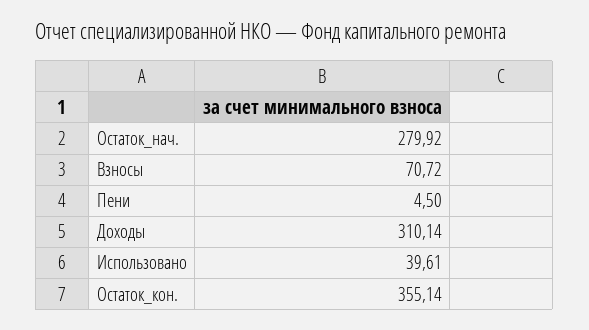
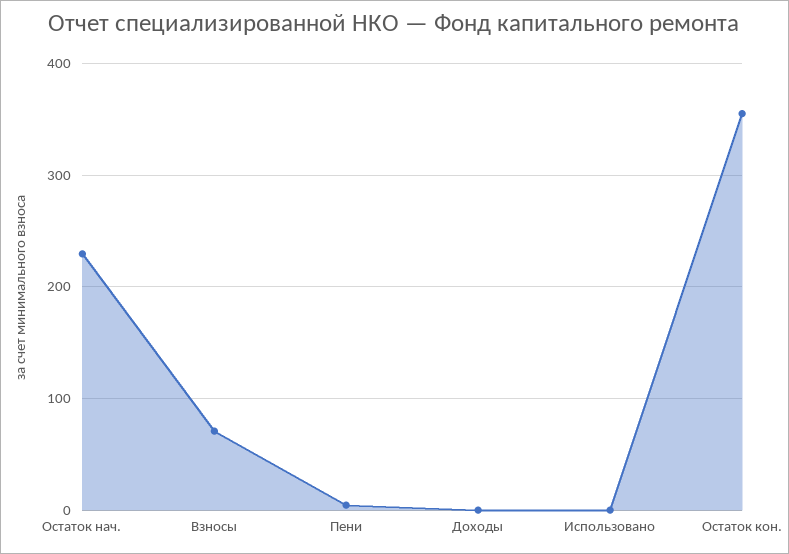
Остаток_нач.: 279.92 -> 230
Доходы: 310.14 -> 0
Использовано: 39.61 -> 0

